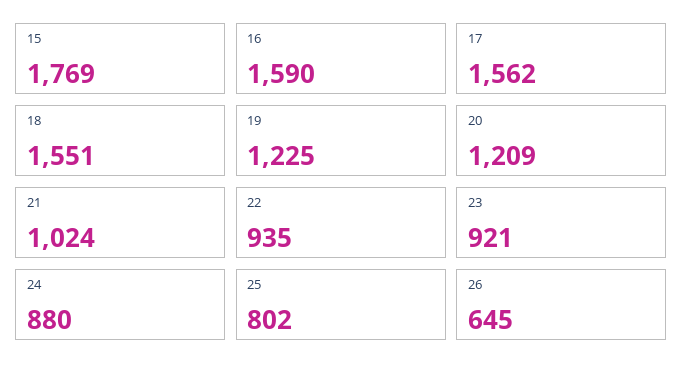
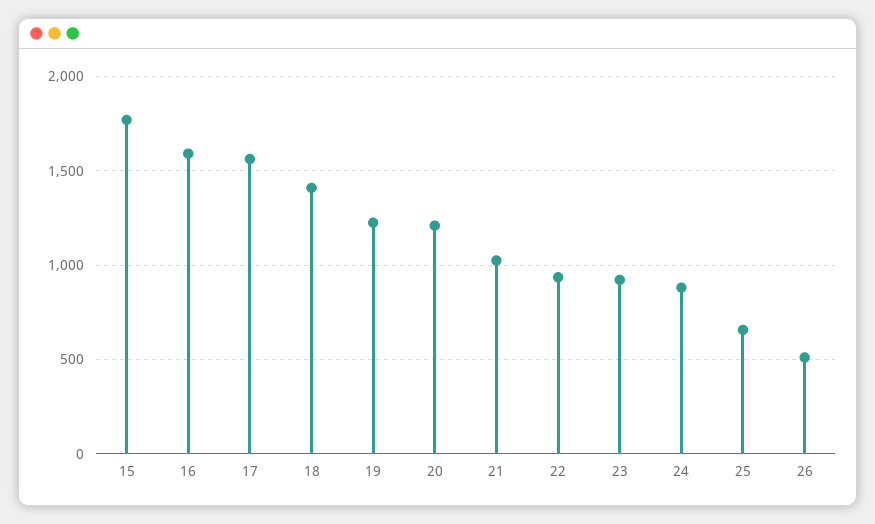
18: 1551 -> 1400
25: 802 -> 650
26: 645 -> 500

